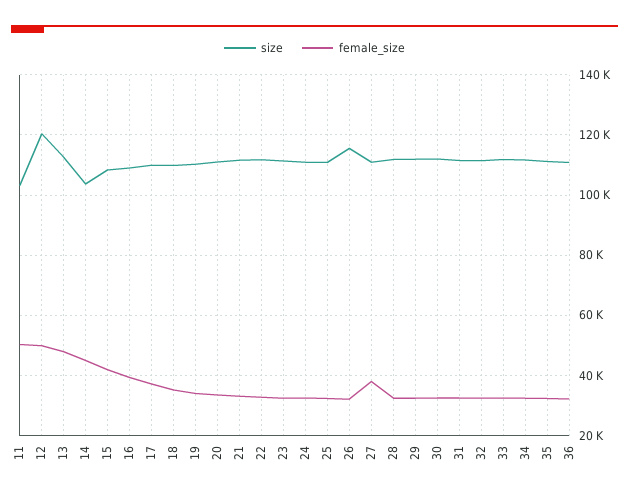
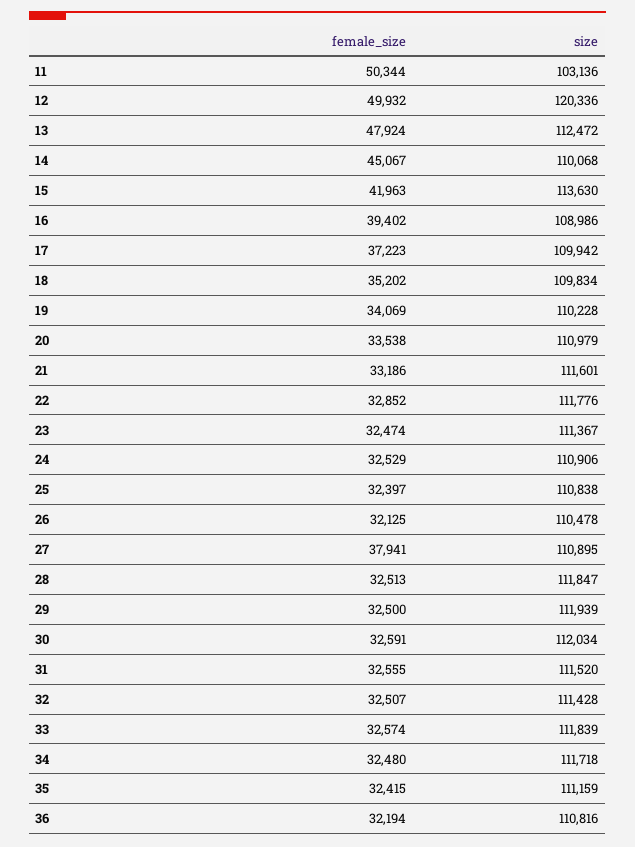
size, 14: 104000 -> 110068
size, 15: 108000 -> 113630
size, 26: 116000 -> 110478

